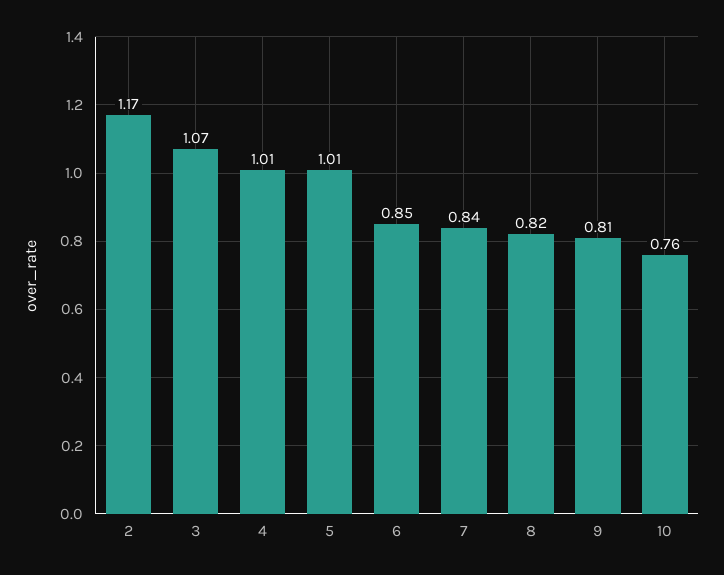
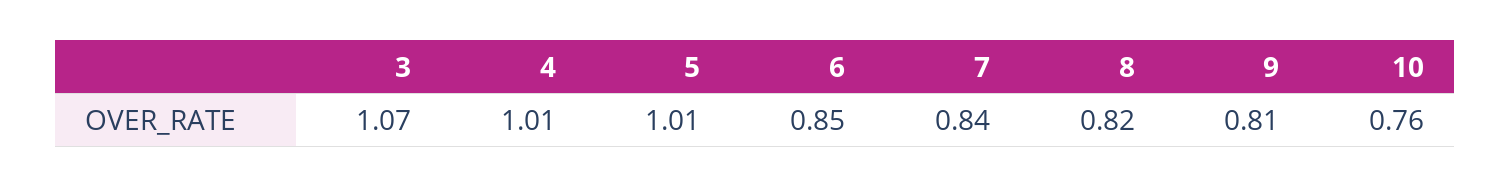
2: 1.17 -> none

